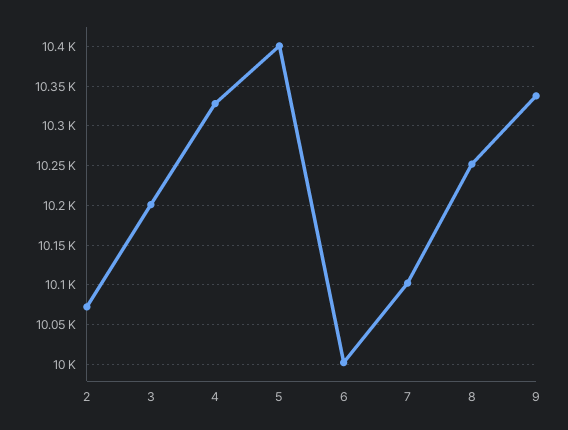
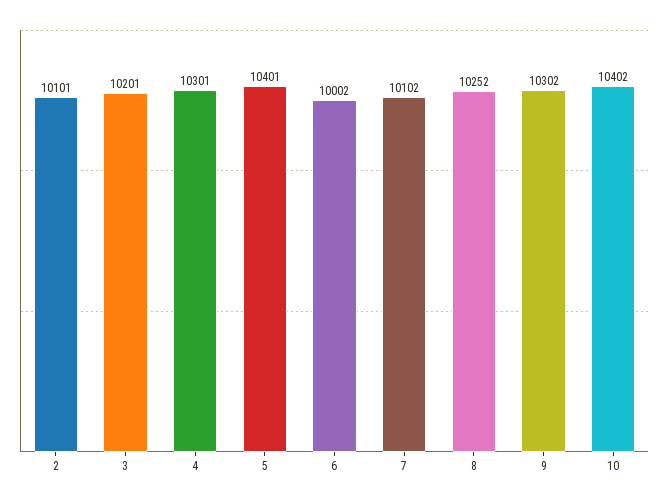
2: 10070 -> 10101
4: 10330 -> 10301
9: 10340 -> 10302
10: none -> 10402

